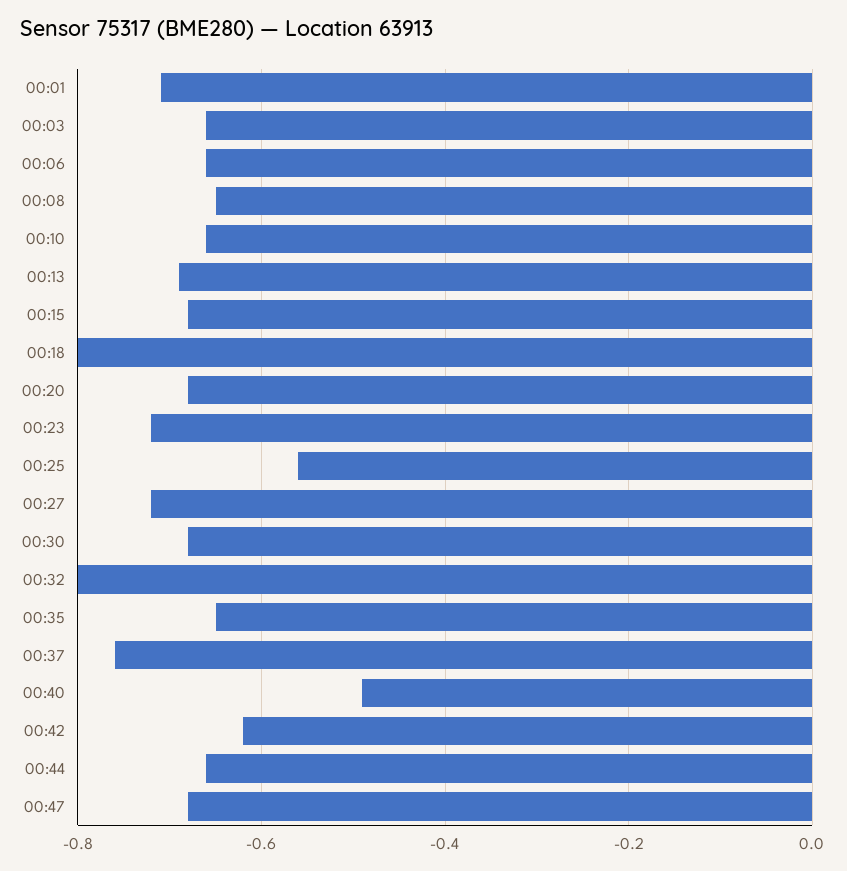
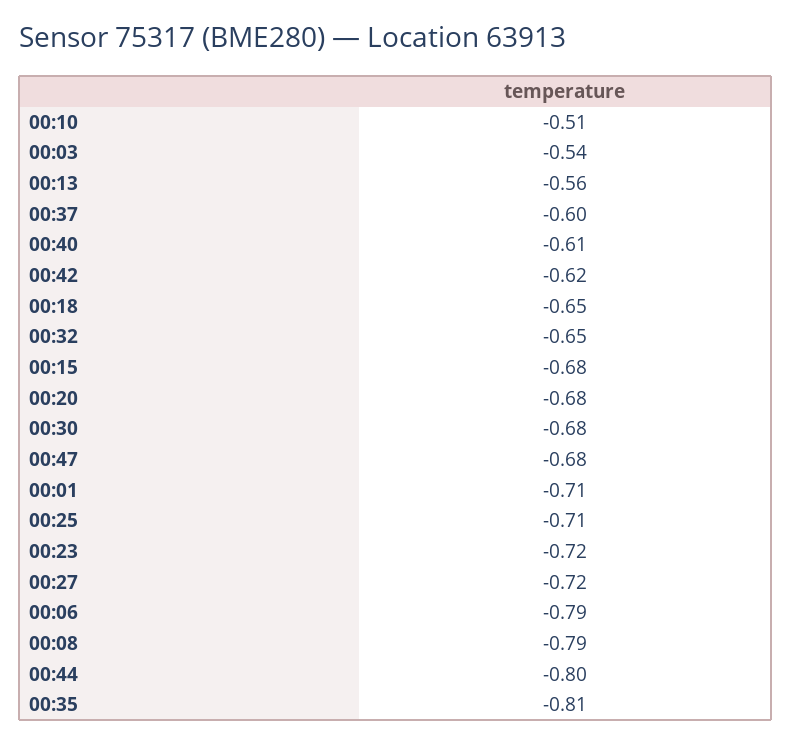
00:03: -0.65 -> -0.54
00:06: -0.65 -> -0.79
00:08: -0.65 -> -0.79
00:10: -0.65 -> -0.51
00:13: -0.7 -> -0.56
00:18: -0.8 -> -0.65
00:25: -0.55 -> -0.71
00:32: -0.8 -> -0.65
00:35: -0.65 -> -0.81
00:37: -0.75 -> -0.6
00:40: -0.5 -> -0.61
00:44: -0.65 -> -0.8

